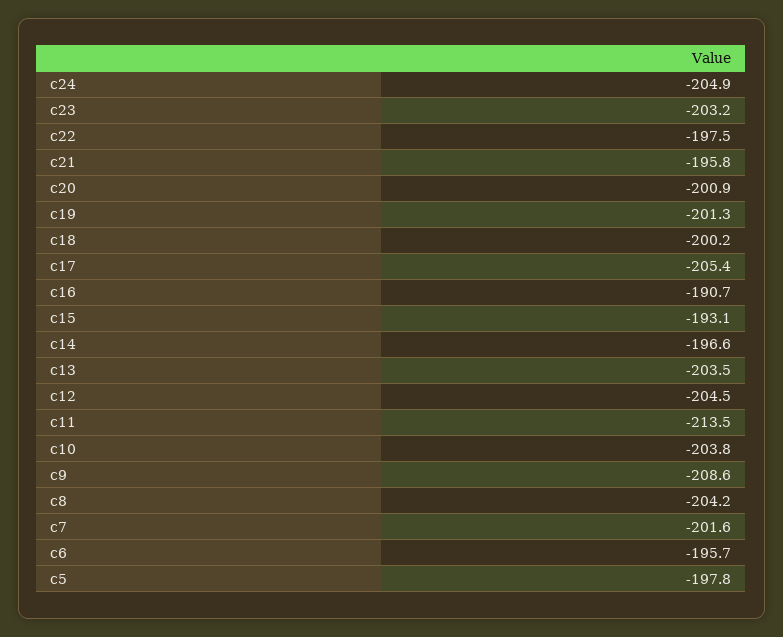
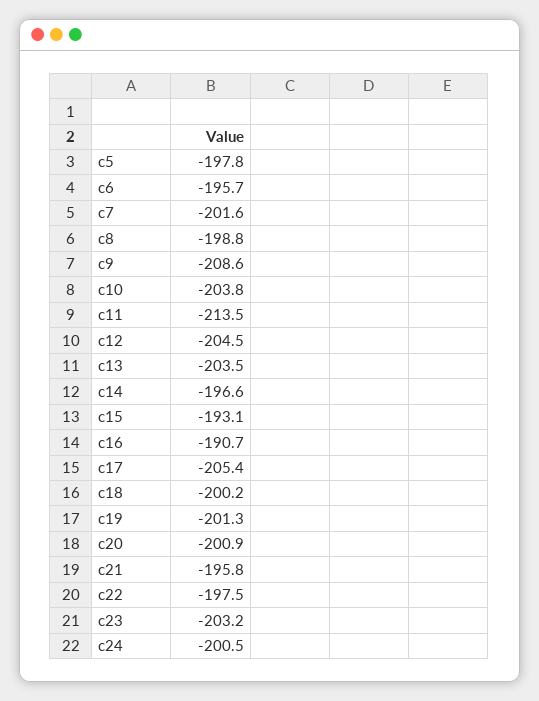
c24: -204.9 -> -200.5
c8: -204.2 -> -198.8

